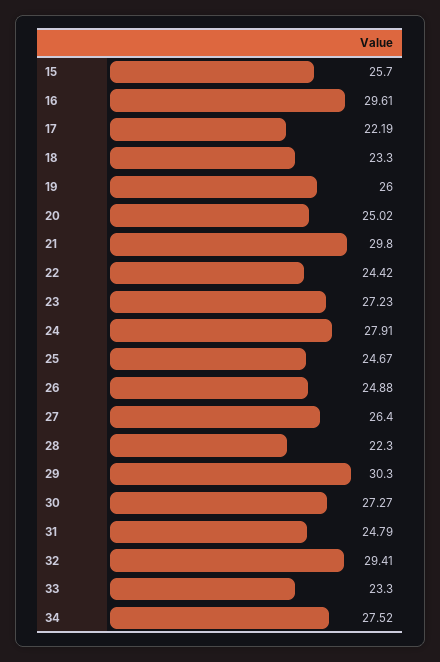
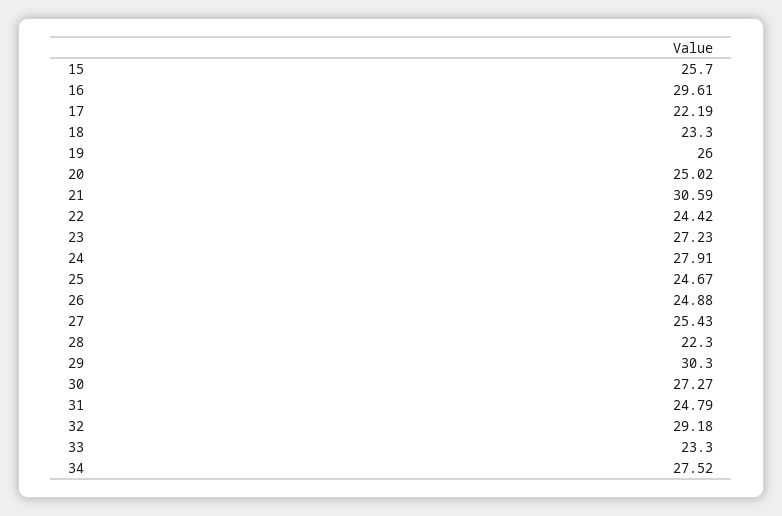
21: 29.8 -> 30.59
27: 26.4 -> 25.43
32: 29.41 -> 29.18

